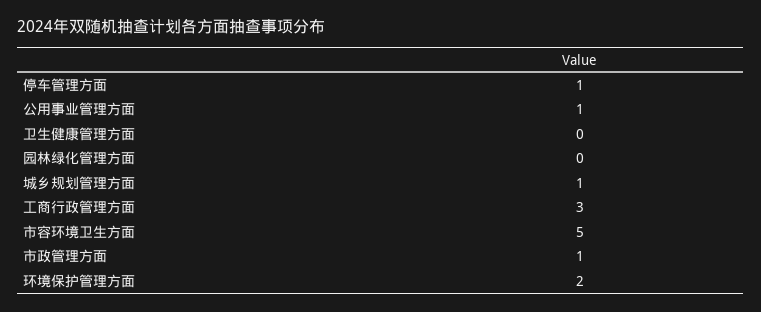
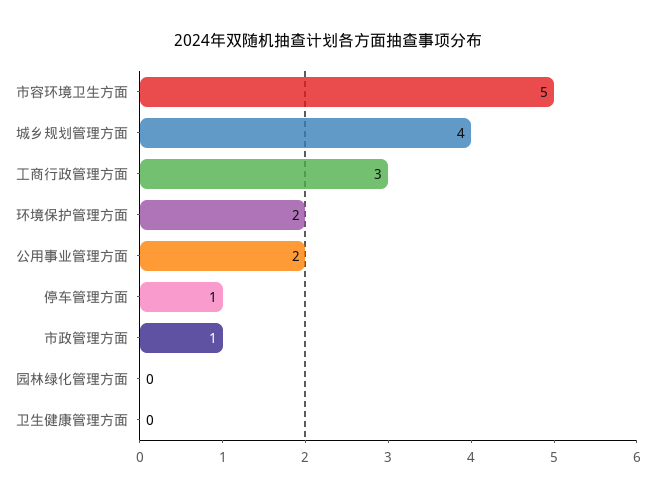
公用事业管理方面: 1 -> 2
城乡规划管理方面: 1 -> 4

